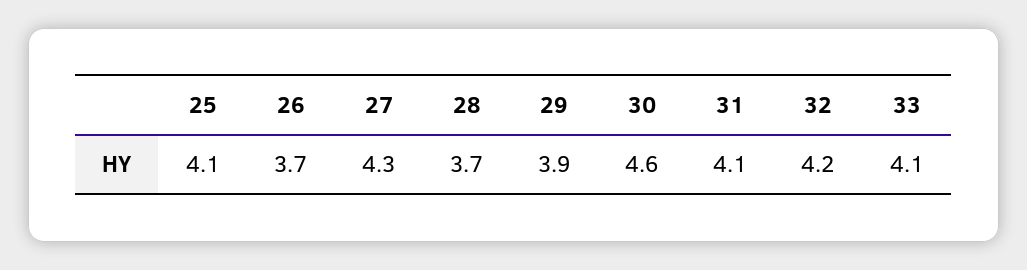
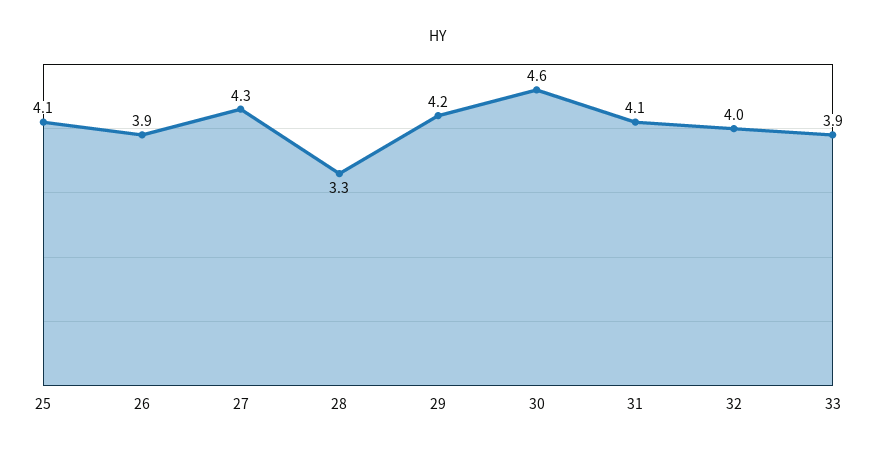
26: 3.7 -> 3.9
28: 3.7 -> 3.3
29: 3.9 -> 4.2
32: 4.2 -> 4
33: 4.1 -> 3.9

